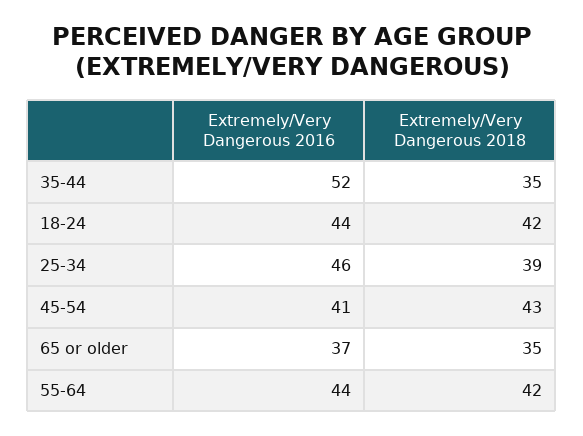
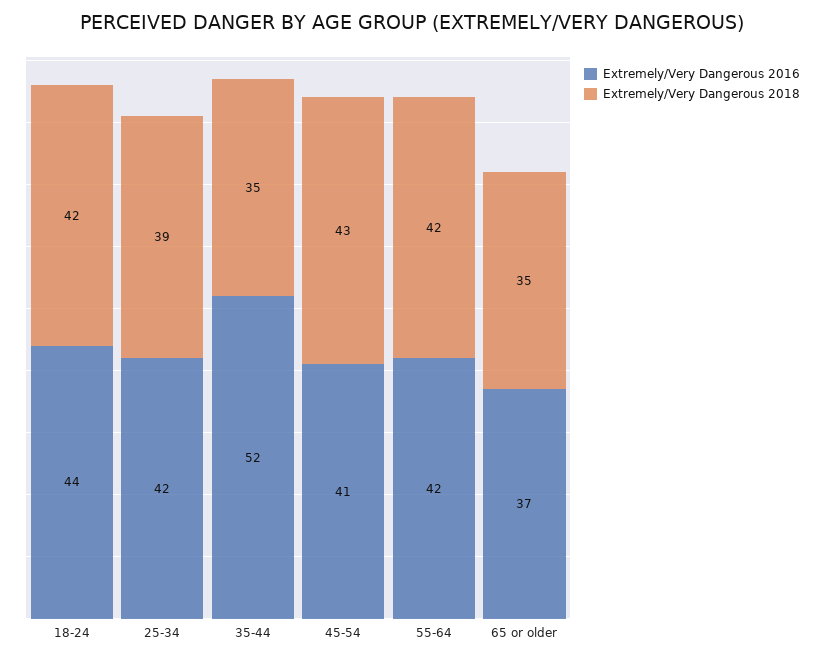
Extremely/Very Dangerous 2016, 25-34: 46 -> 42
Extremely/Very Dangerous 2016, 55-64: 44 -> 42

